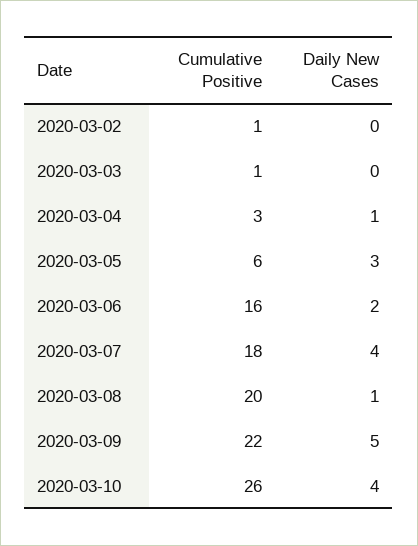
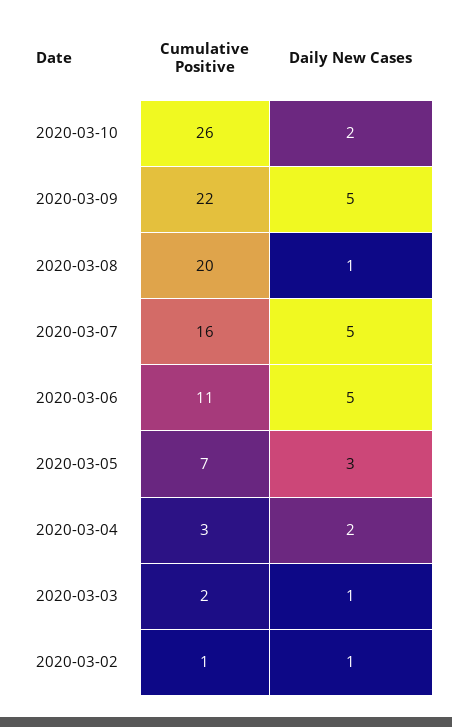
Daily New Cases, 2020-03-02: 0 -> 1
Cumulative Positive, 2020-03-03: 1 -> 2
Daily New Cases, 2020-03-03: 0 -> 1
Daily New Cases, 2020-03-04: 1 -> 2
Cumulative Positive, 2020-03-05: 6 -> 7
Cumulative Positive, 2020-03-06: 16 -> 11
Daily New Cases, 2020-03-06: 2 -> 5
Cumulative Positive, 2020-03-07: 18 -> 16
Daily New Cases, 2020-03-07: 4 -> 5
Daily New Cases, 2020-03-10: 4 -> 2

